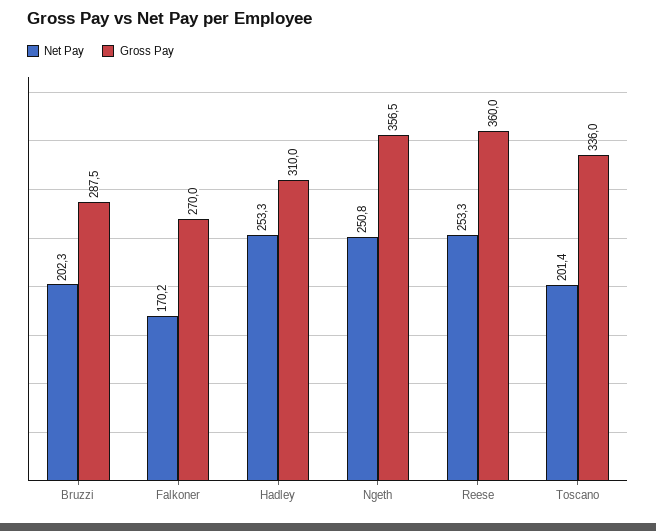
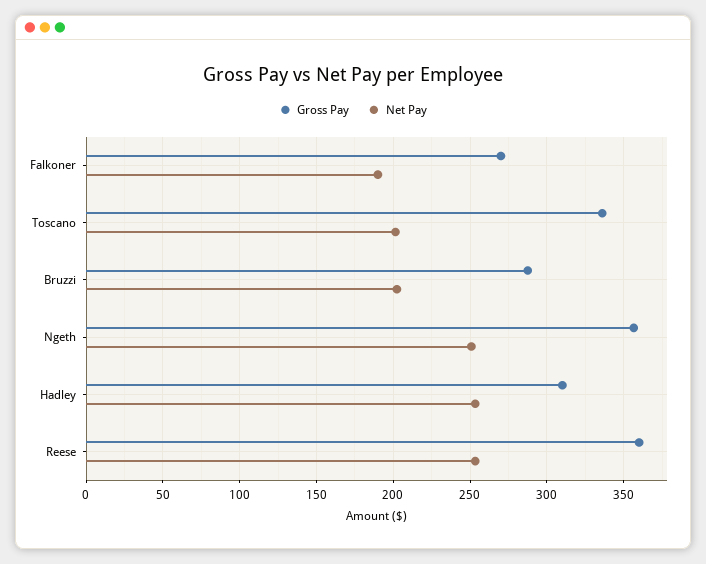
Net Pay, Falkoner: 170.2 -> 190

